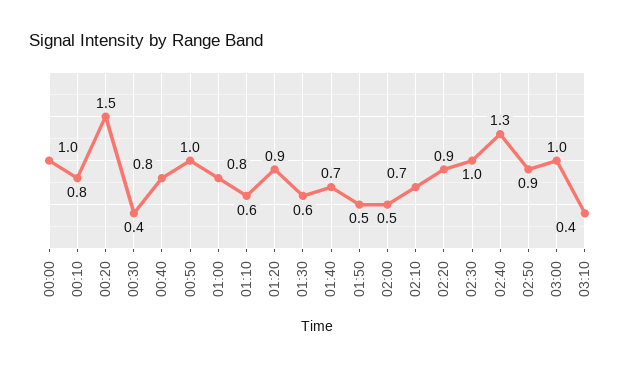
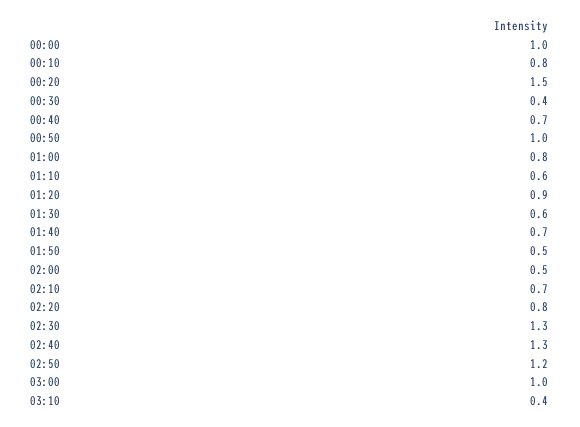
00:40: 0.8 -> 0.7
02:20: 0.9 -> 0.8
02:30: 1 -> 1.3
02:50: 0.9 -> 1.2

